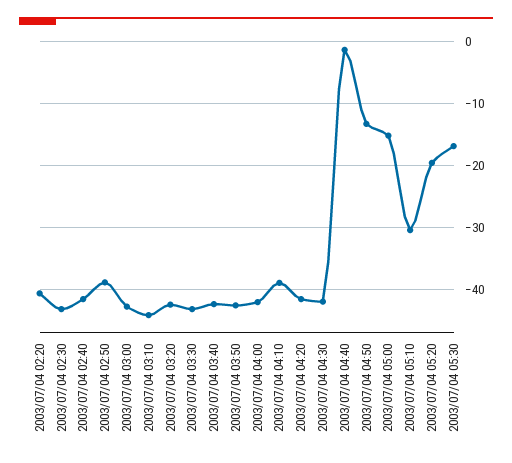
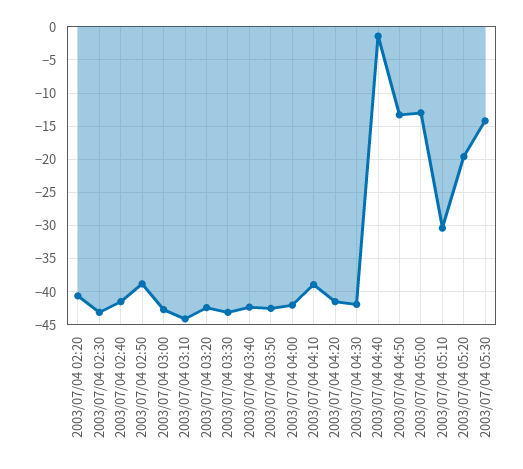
2003/07/04 05:00: -15 -> -13
2003/07/04 05:30: -17 -> -14

